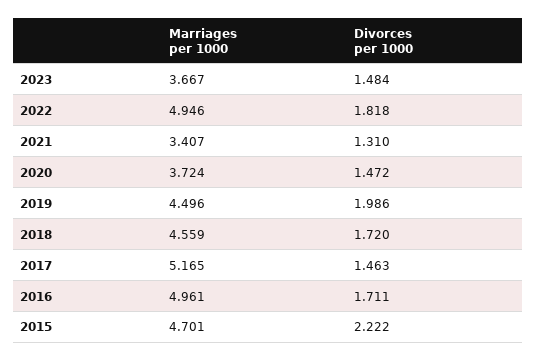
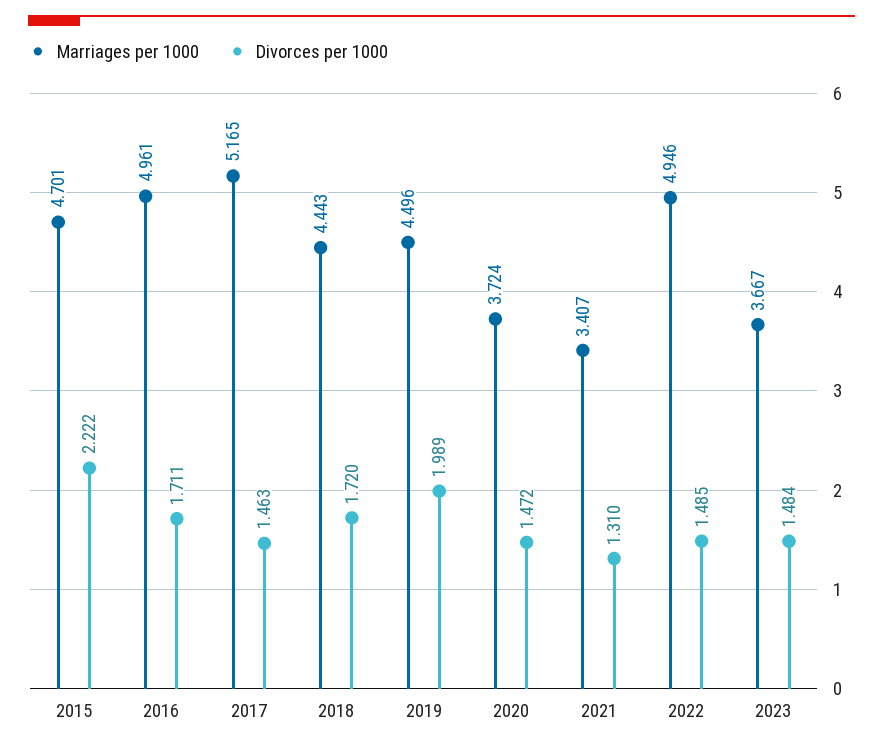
Divorces per 1000, 2022: 1.818 -> 1.485
Divorces per 1000, 2019: 1.986 -> 1.989
Marriages per 1000, 2018: 4.559 -> 4.443

